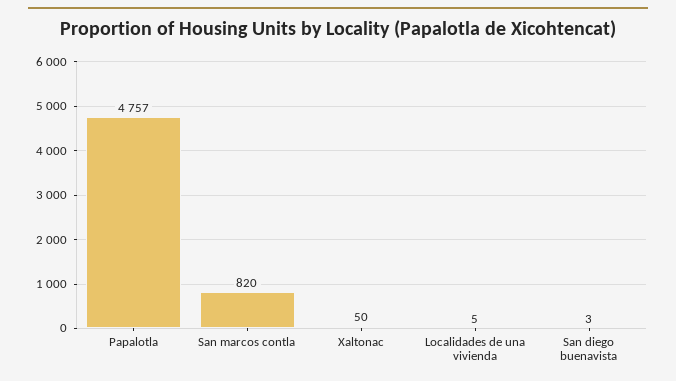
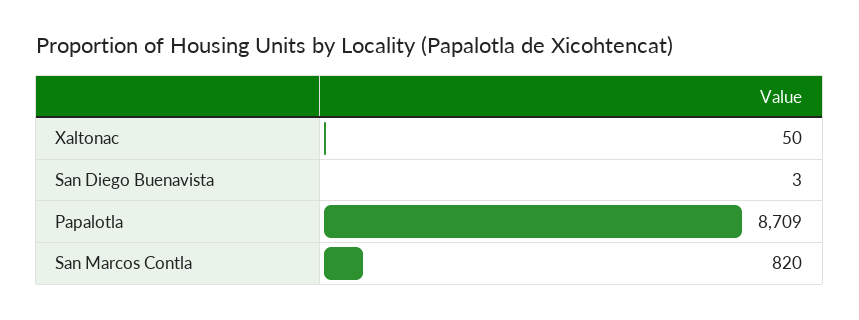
Papalotla: 4757 -> 8709
Localidades de una vivienda: 5 -> none

